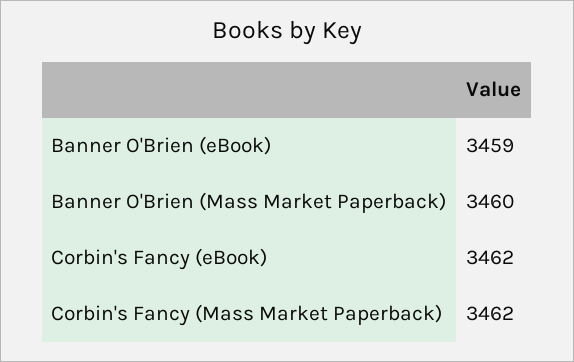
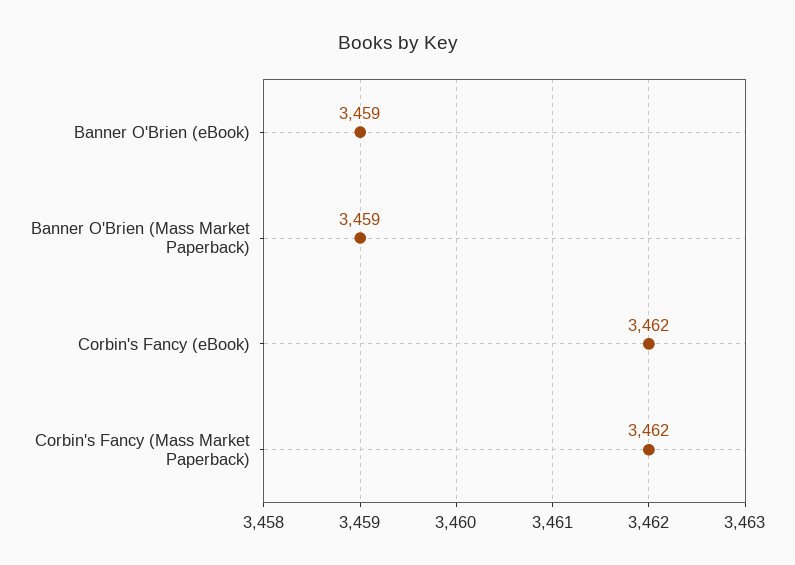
Banner O'Brien (Mass Market Paperback): 3460 -> 3459

